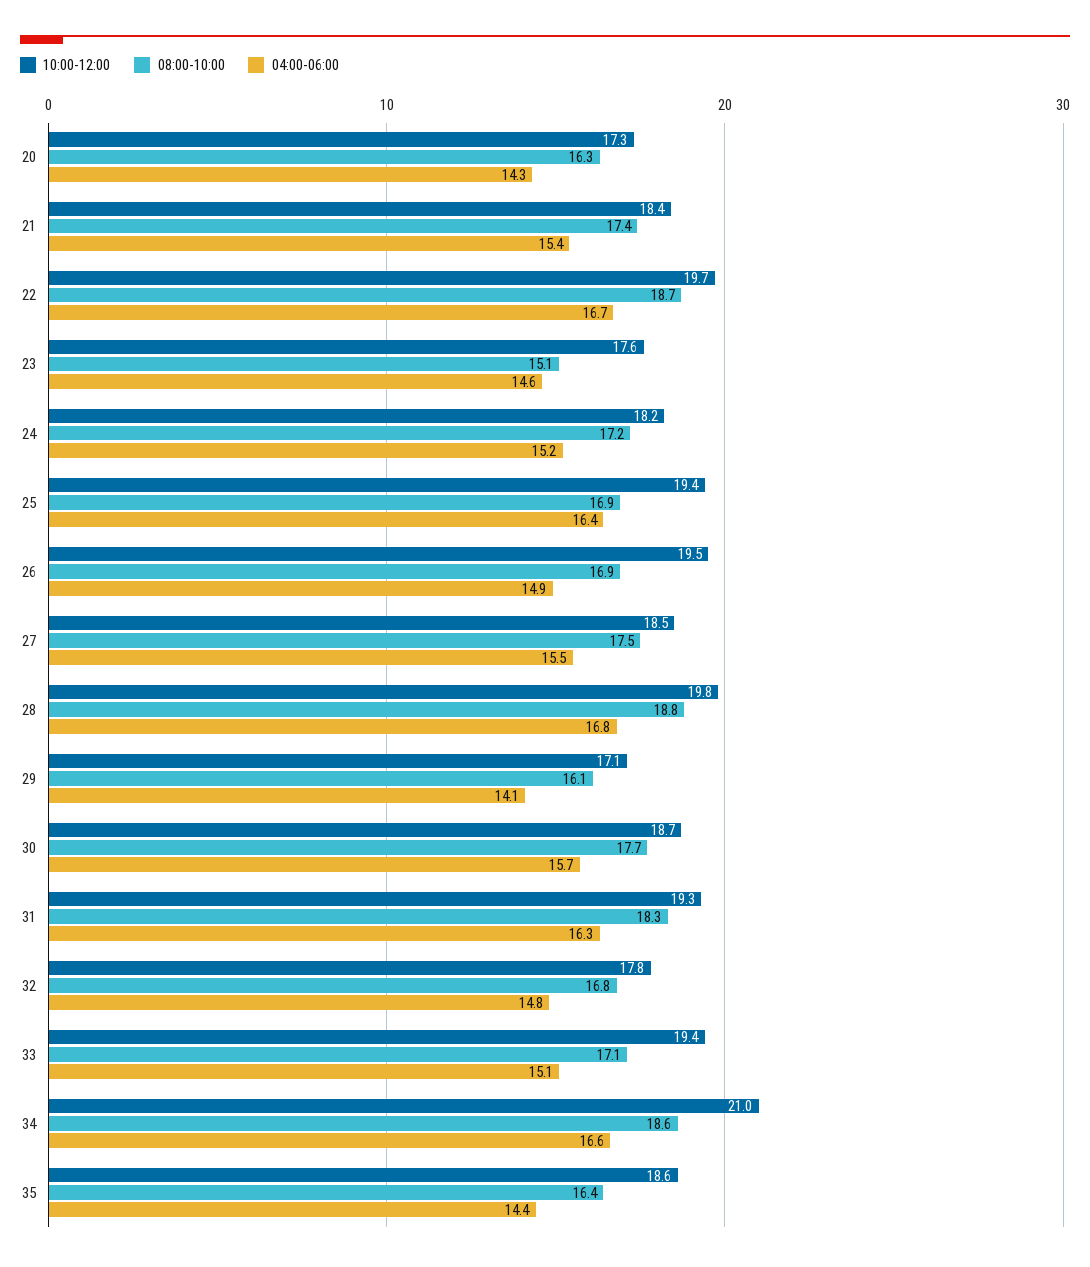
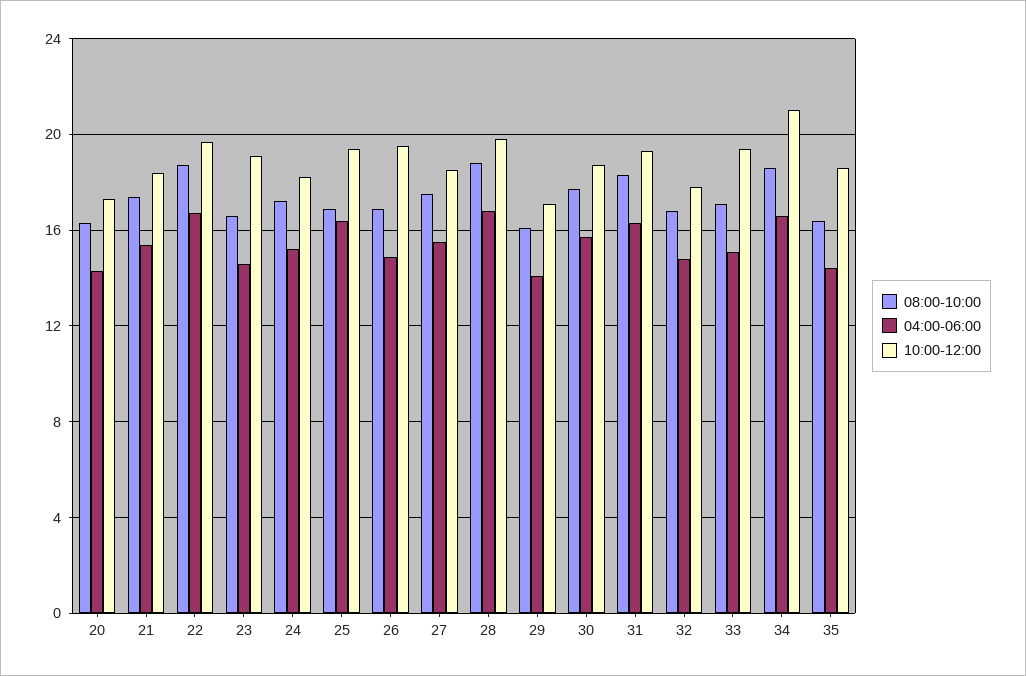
10:00-12:00, 23: 17.6 -> 19
08:00-10:00, 23: 15.1 -> 16.5

